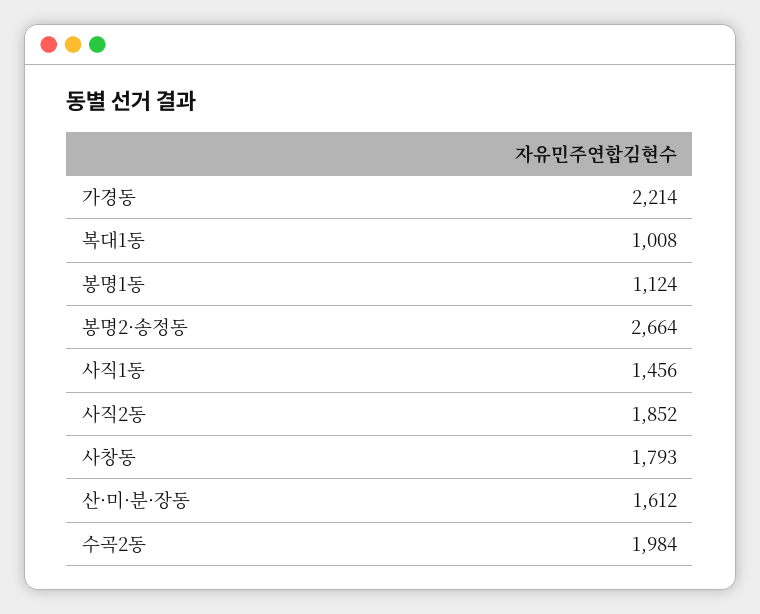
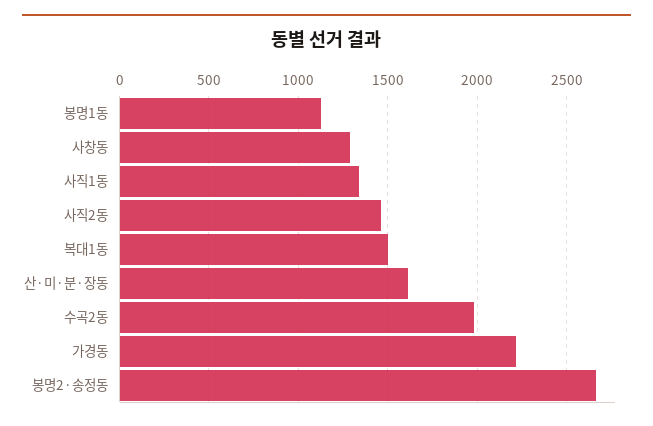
복대1동: 1008 -> 1500
사직1동: 1456 -> 1350
사직2동: 1852 -> 1450
사창동: 1793 -> 1300

